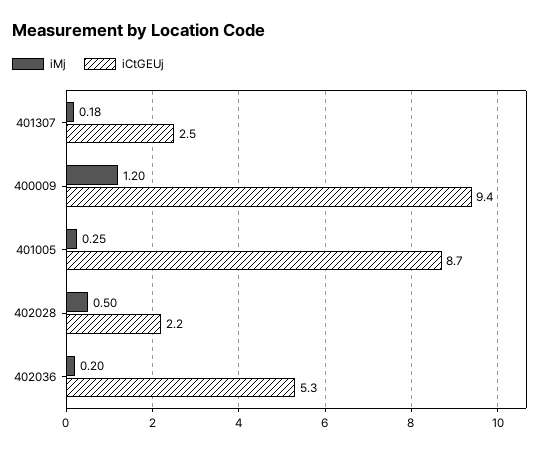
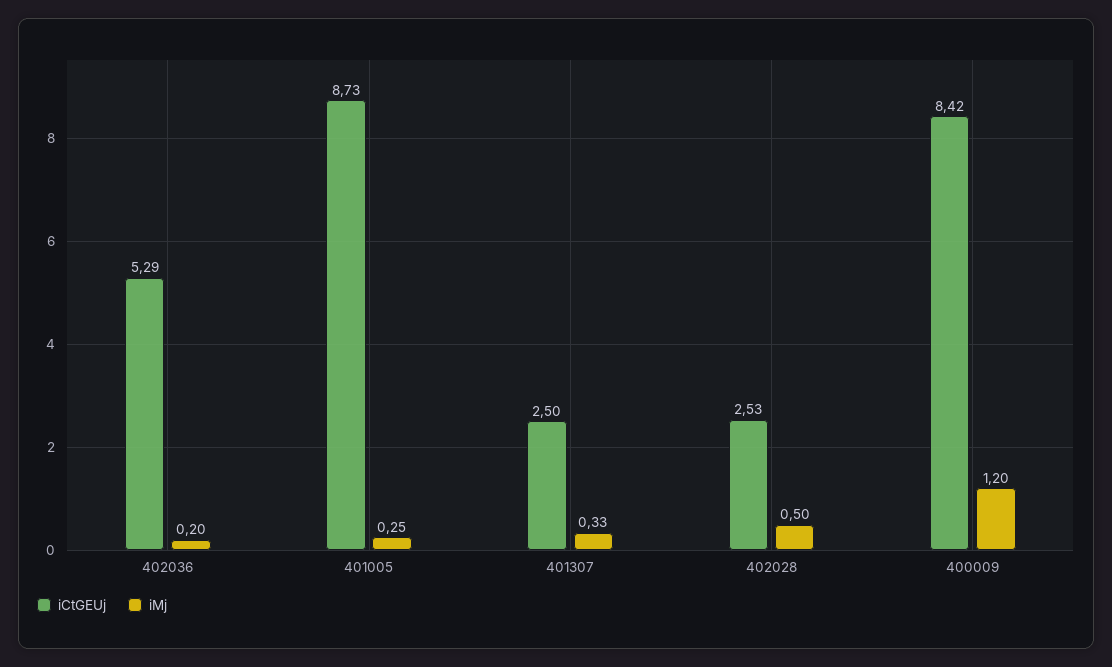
iMj, 401307: 0.18 -> 0.33
iCtGEUj, 400009: 9.4 -> 8.42
iCtGEUj, 402028: 2.2 -> 2.53

